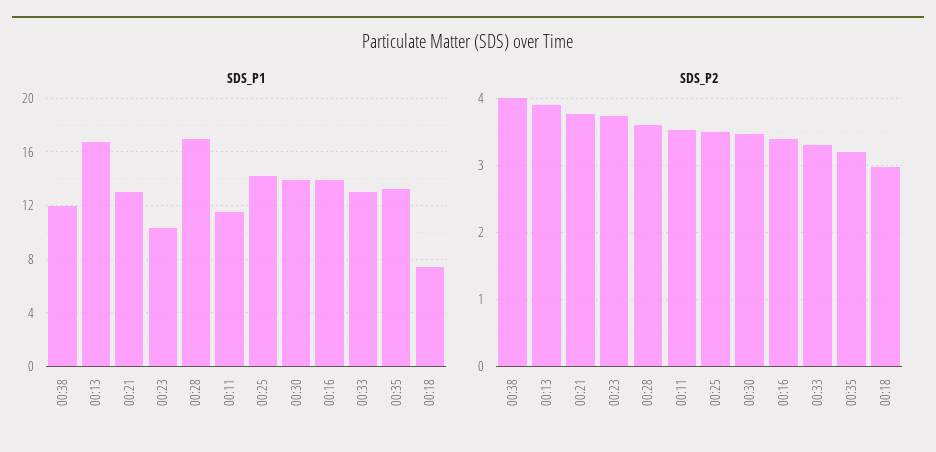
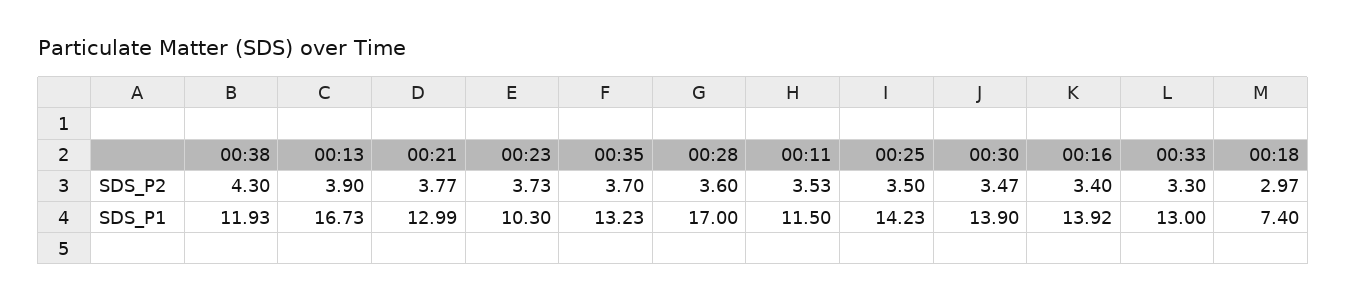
SDS_P2, 00:38: 4 -> 4.3
SDS_P2, 00:35: 3.2 -> 3.7

